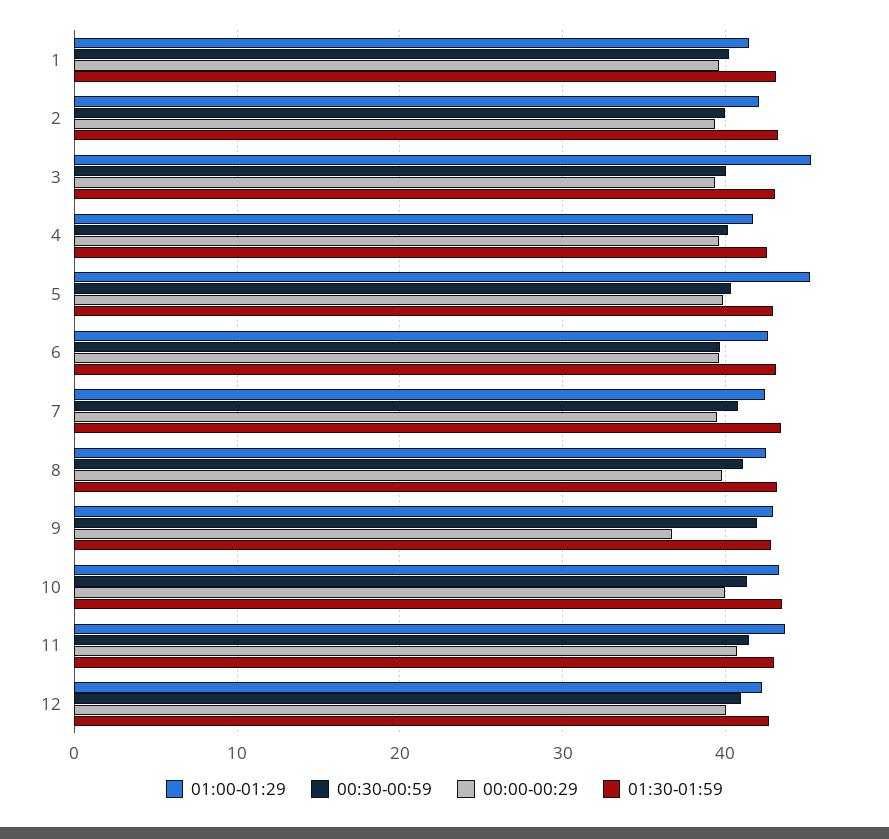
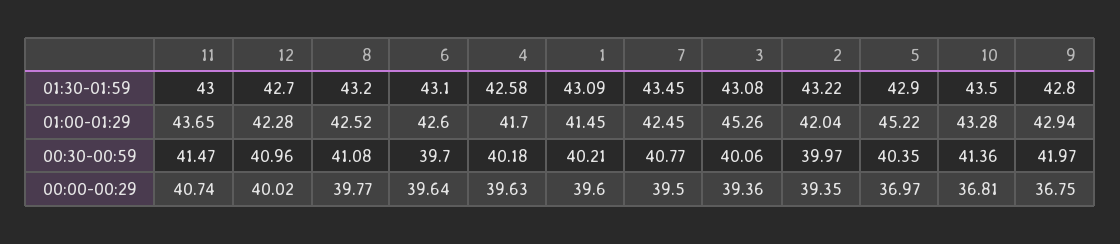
00:00-00:29, 5: 40 -> 36.97
00:00-00:29, 10: 40 -> 36.81

